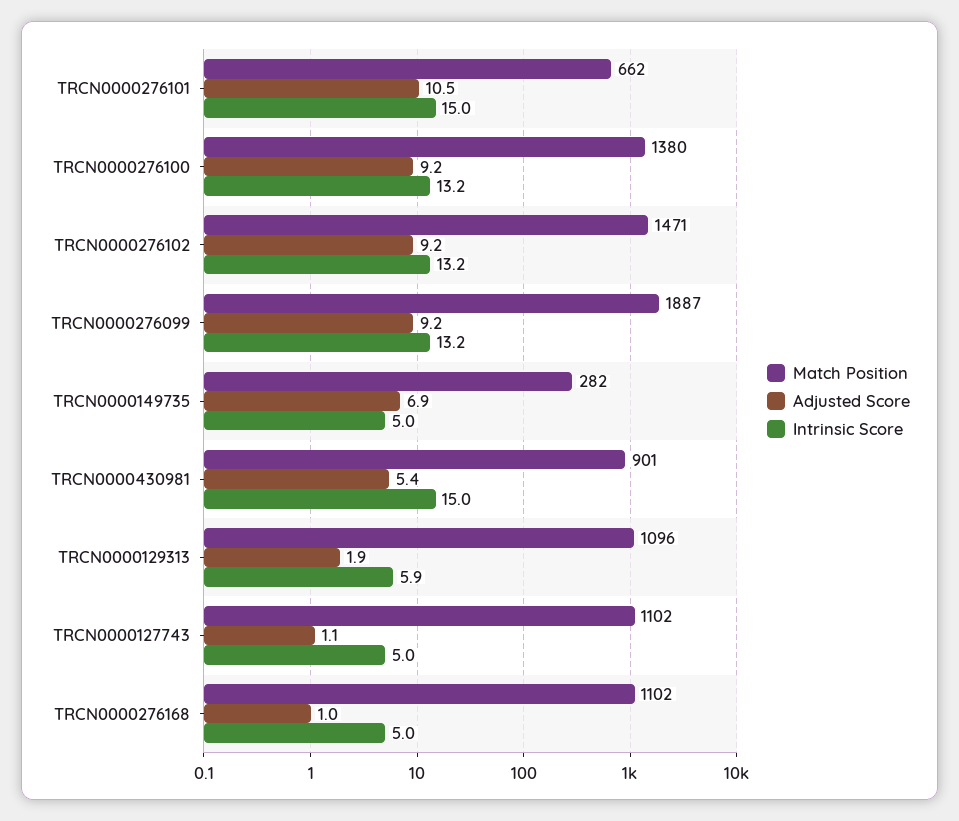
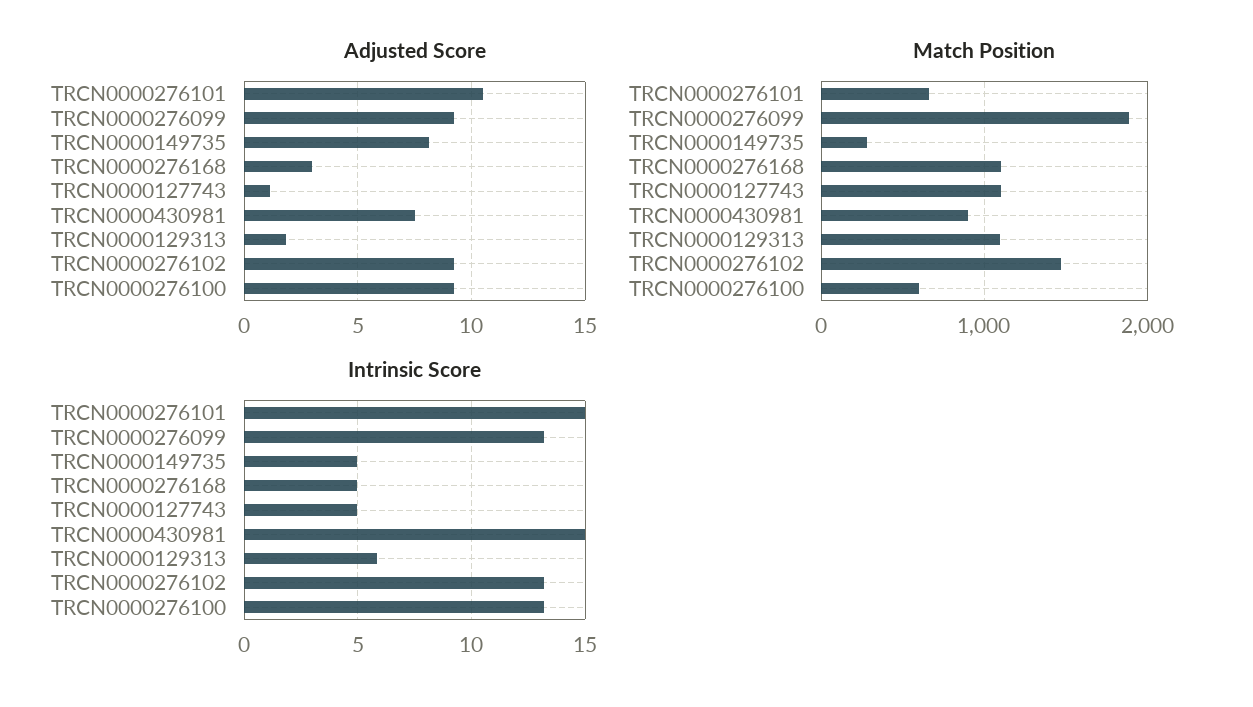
Match Position, TRCN0000276100: 1380 -> 600
Adjusted Score, TRCN0000149735: 6.9 -> 8
Adjusted Score, TRCN0000430981: 5.4 -> 7.5
Adjusted Score, TRCN0000276168: 1 -> 3

